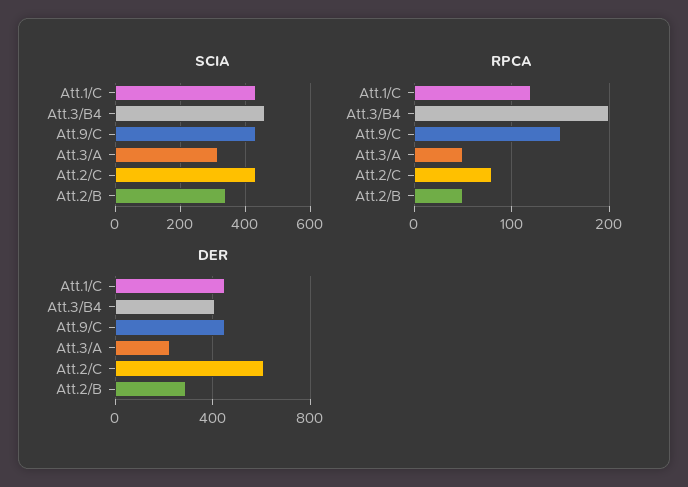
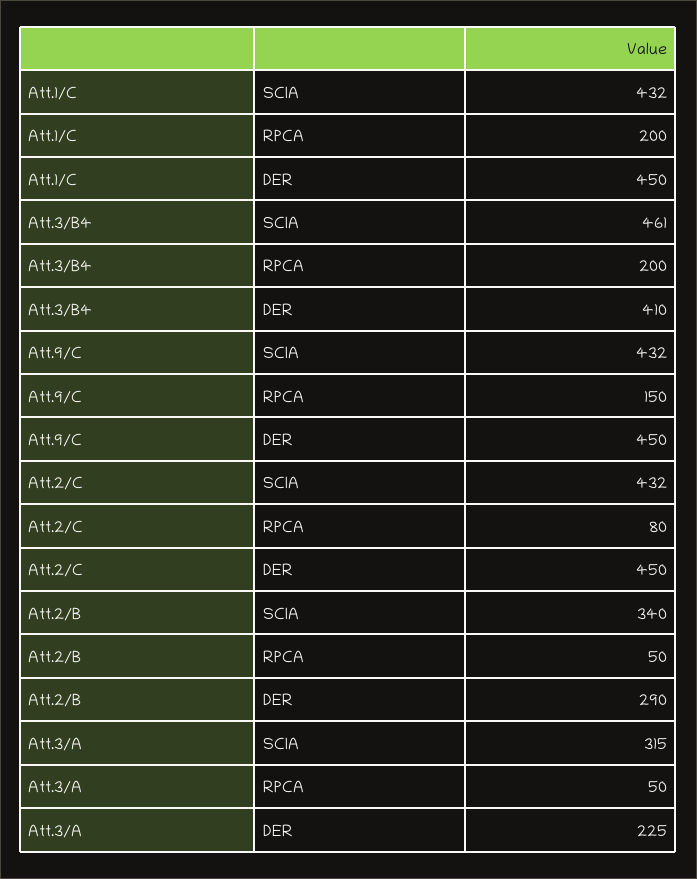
RPCA, Att.1/C: 120 -> 200
DER, Att.2/C: 600 -> 450

